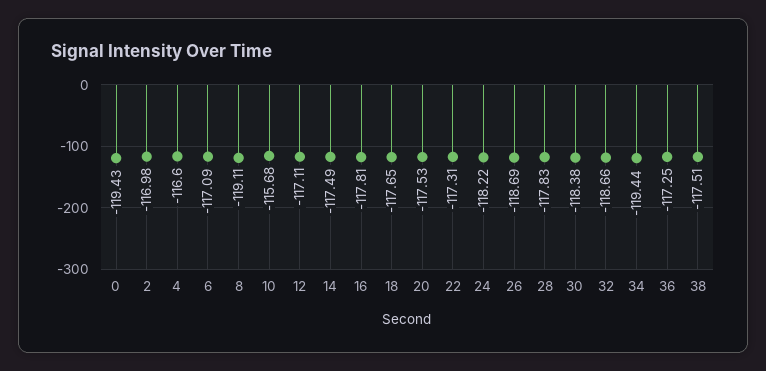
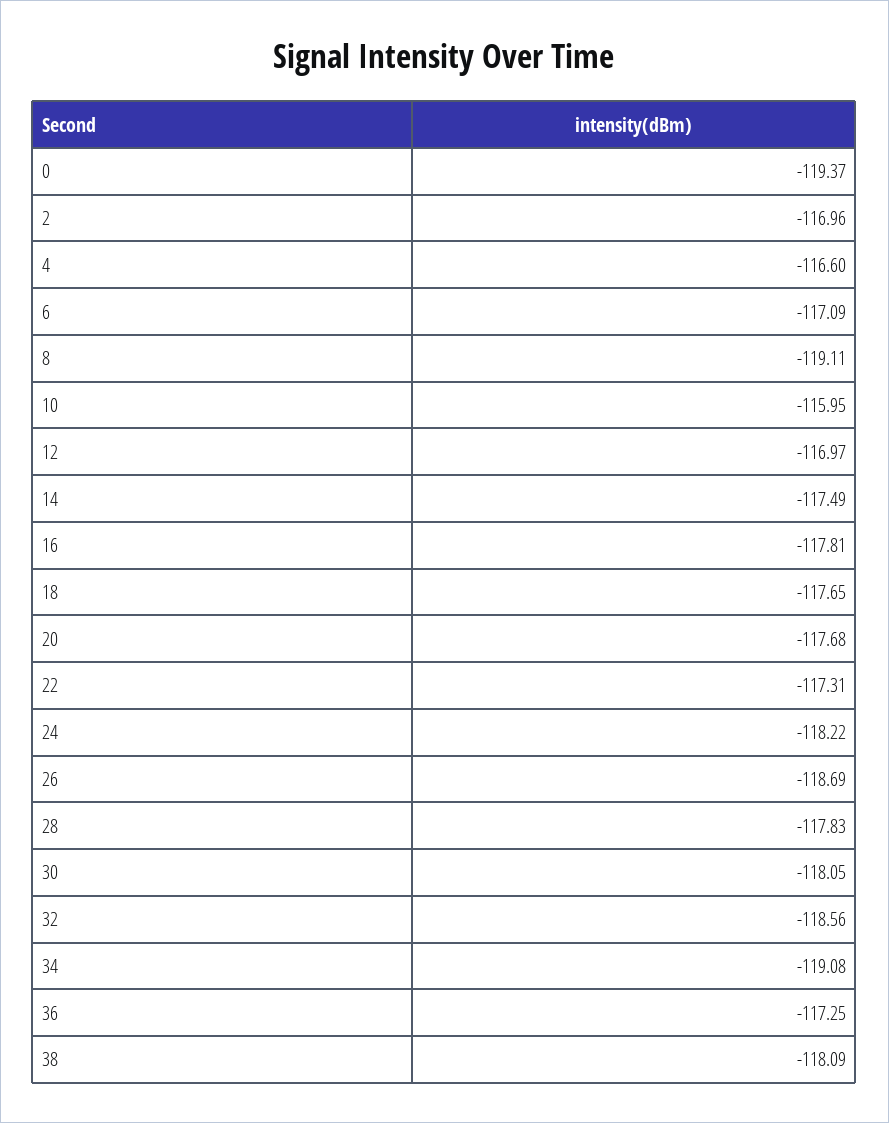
0: -119.43 -> -119.37
2: -116.98 -> -116.96
10: -115.68 -> -115.95
12: -117.11 -> -116.97
20: -117.53 -> -117.68
30: -118.38 -> -118.05
32: -118.66 -> -118.56
34: -119.44 -> -119.08
38: -117.51 -> -118.09

